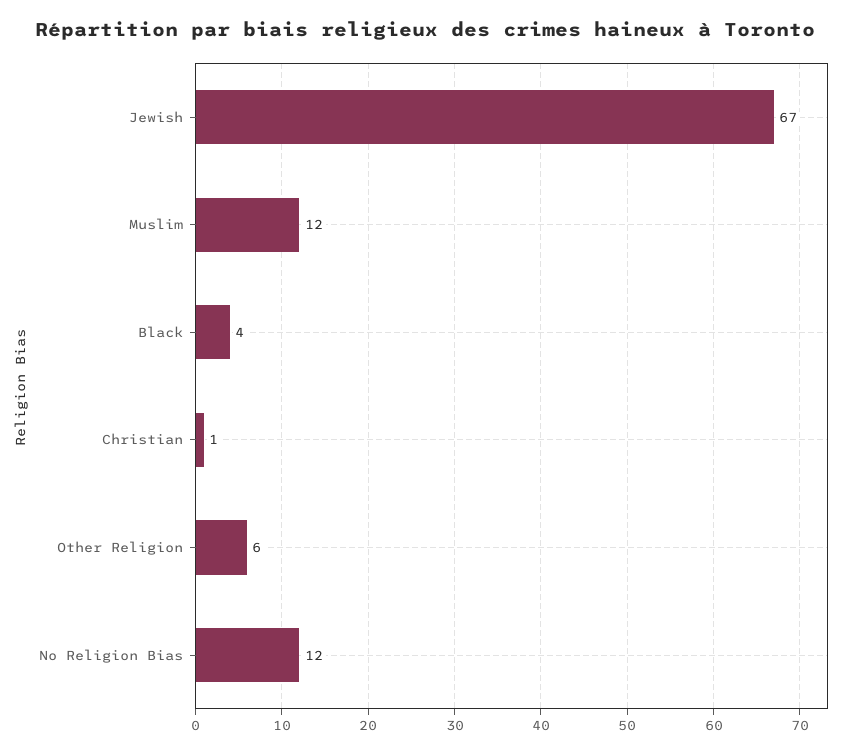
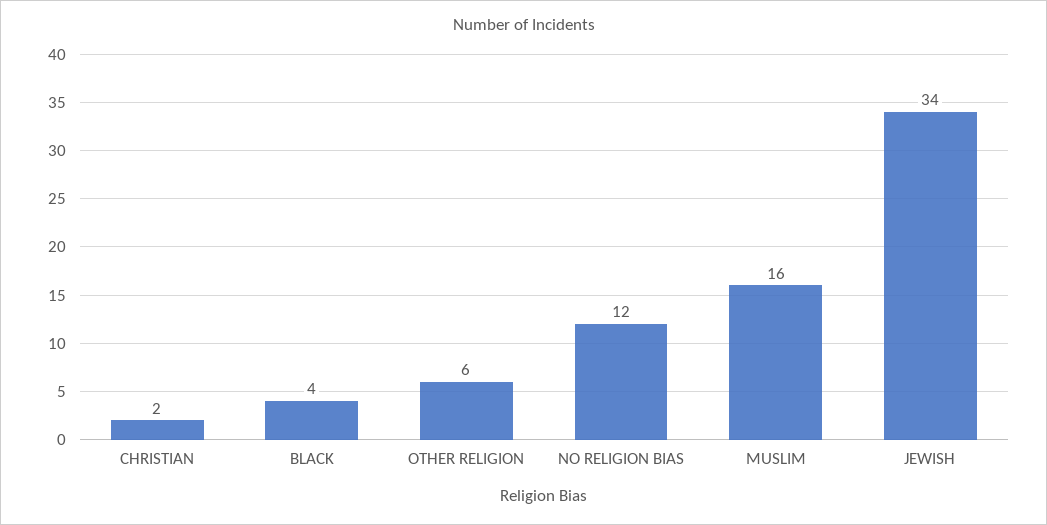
Jewish: 67 -> 34
Muslim: 12 -> 16
Christian: 1 -> 2

